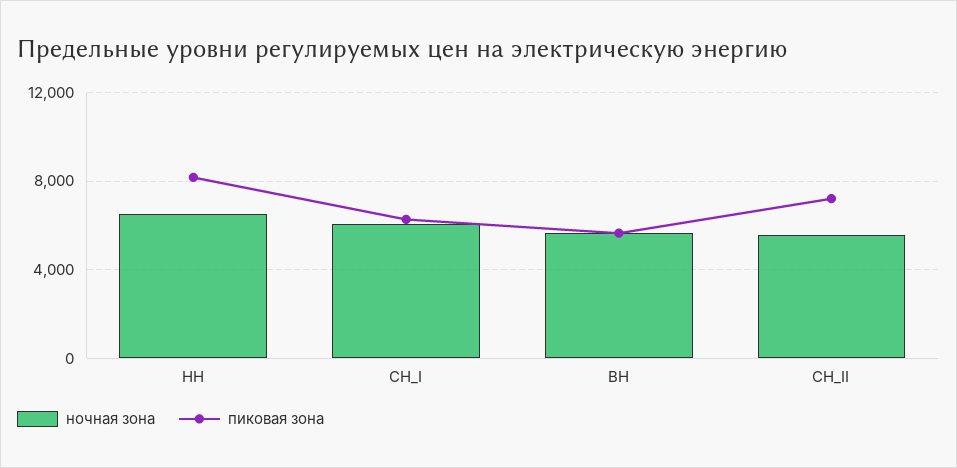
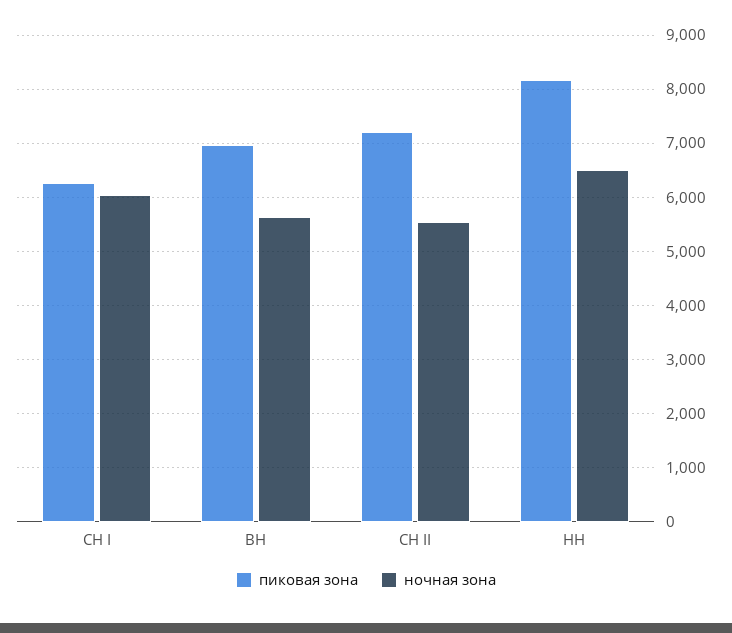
пиковая зона, ВН: 5500 -> 7000

